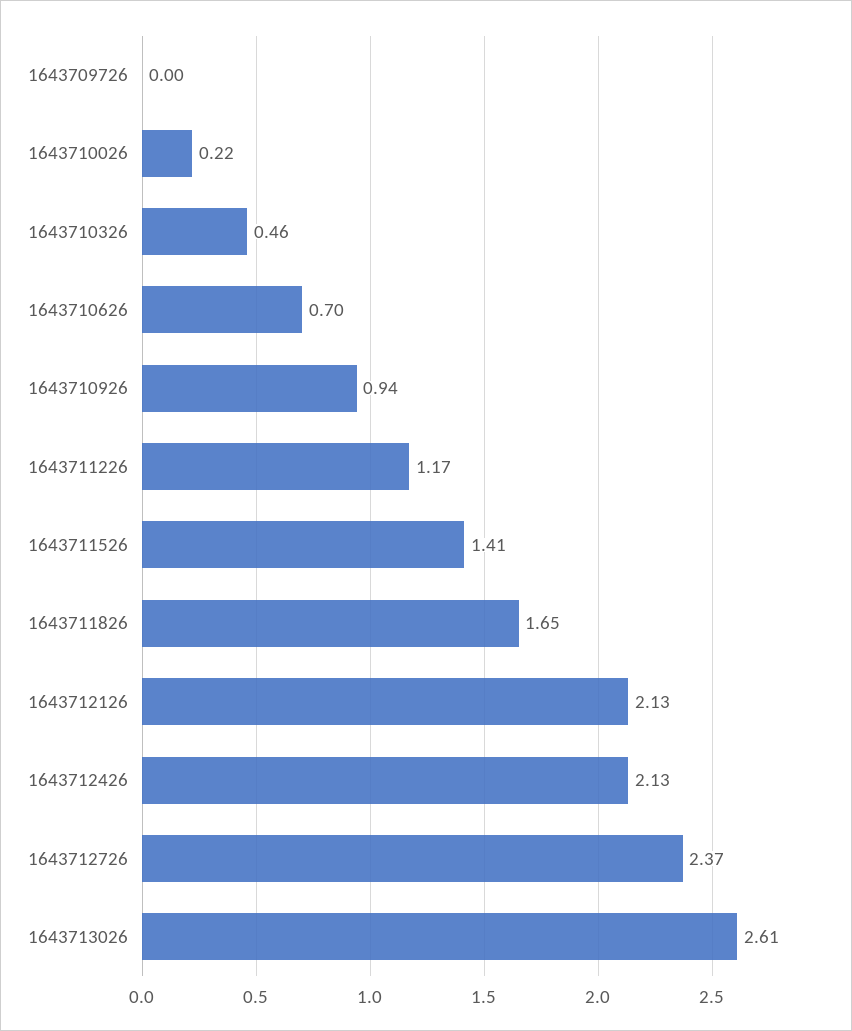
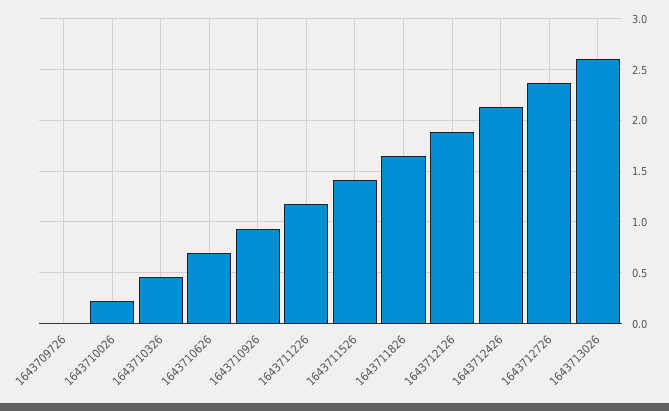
1643712126: 2.13 -> 1.9

